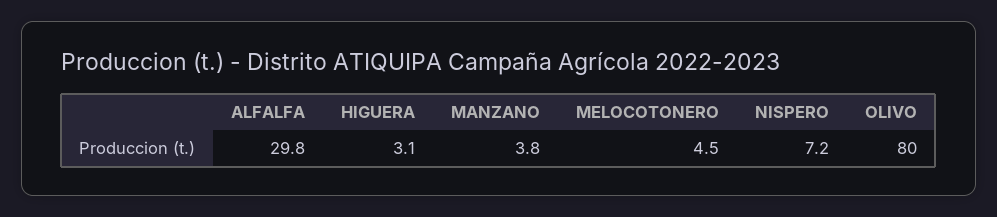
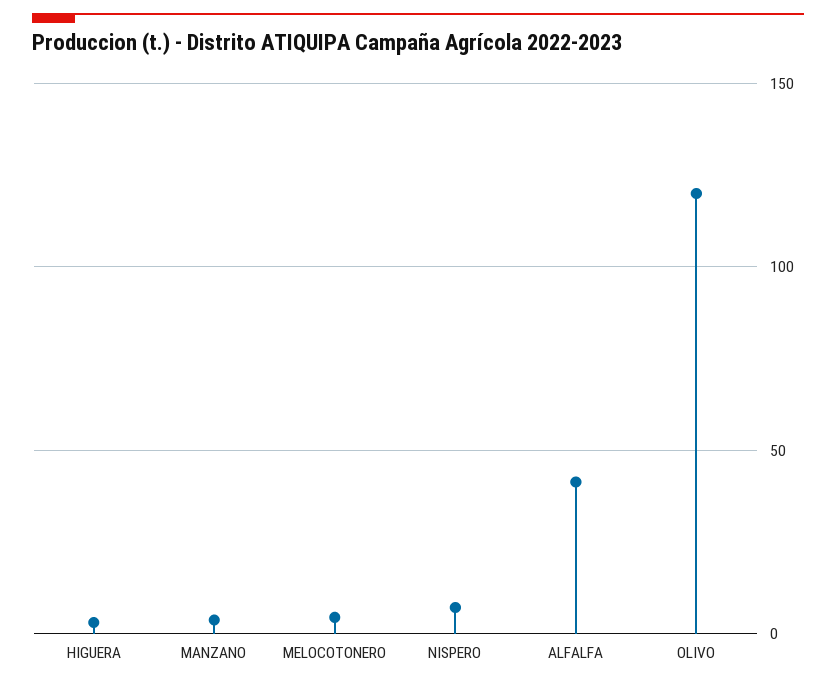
ALFALFA: 29.8 -> 40
OLIVO: 80 -> 120

